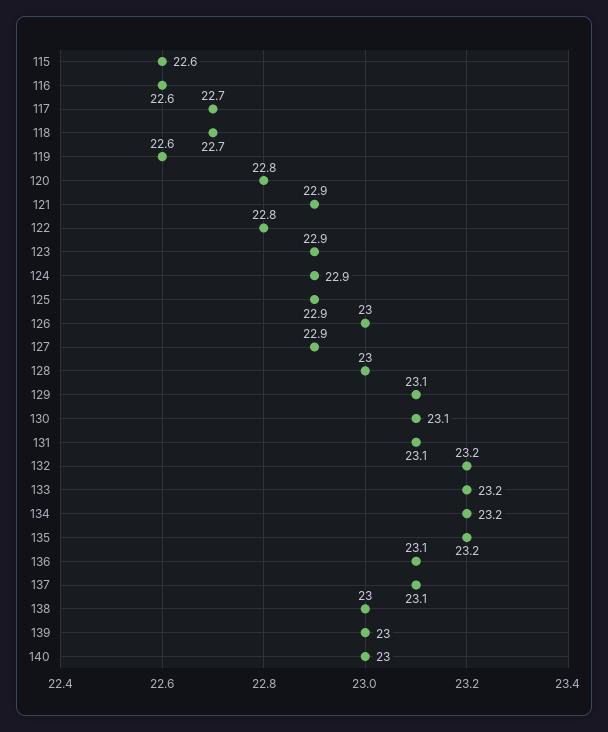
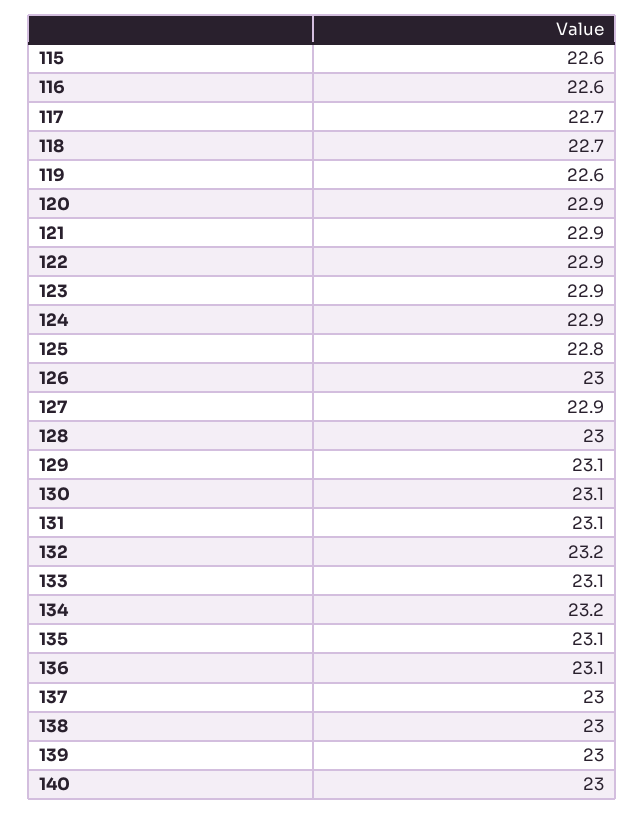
120: 22.8 -> 22.9
122: 22.8 -> 22.9
125: 22.9 -> 22.8
133: 23.2 -> 23.1
135: 23.2 -> 23.1
137: 23.1 -> 23

